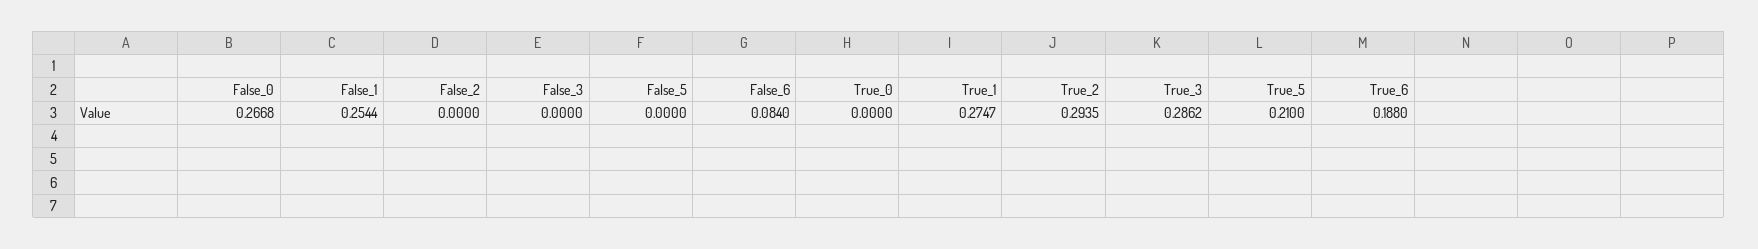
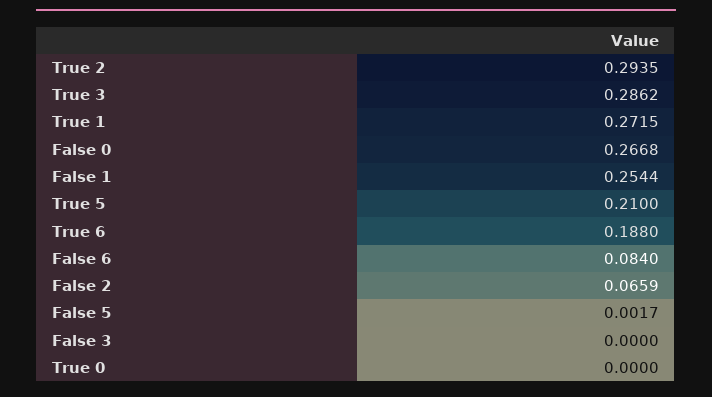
False_2: 0 -> 0.0659
False_5: 0 -> 0.0017
True_1: 0.2747 -> 0.2715

